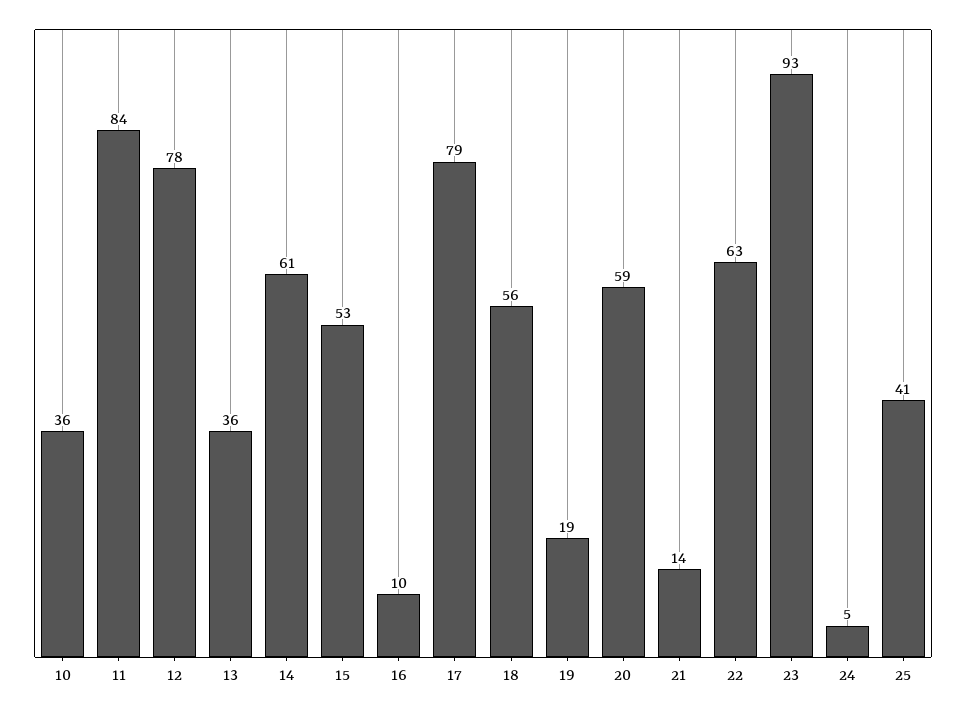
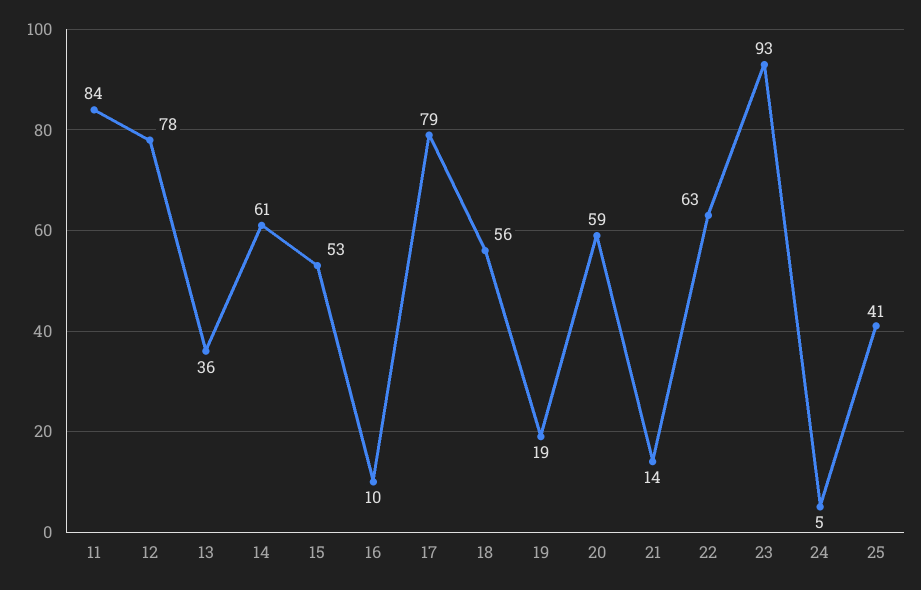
10: 36 -> none

